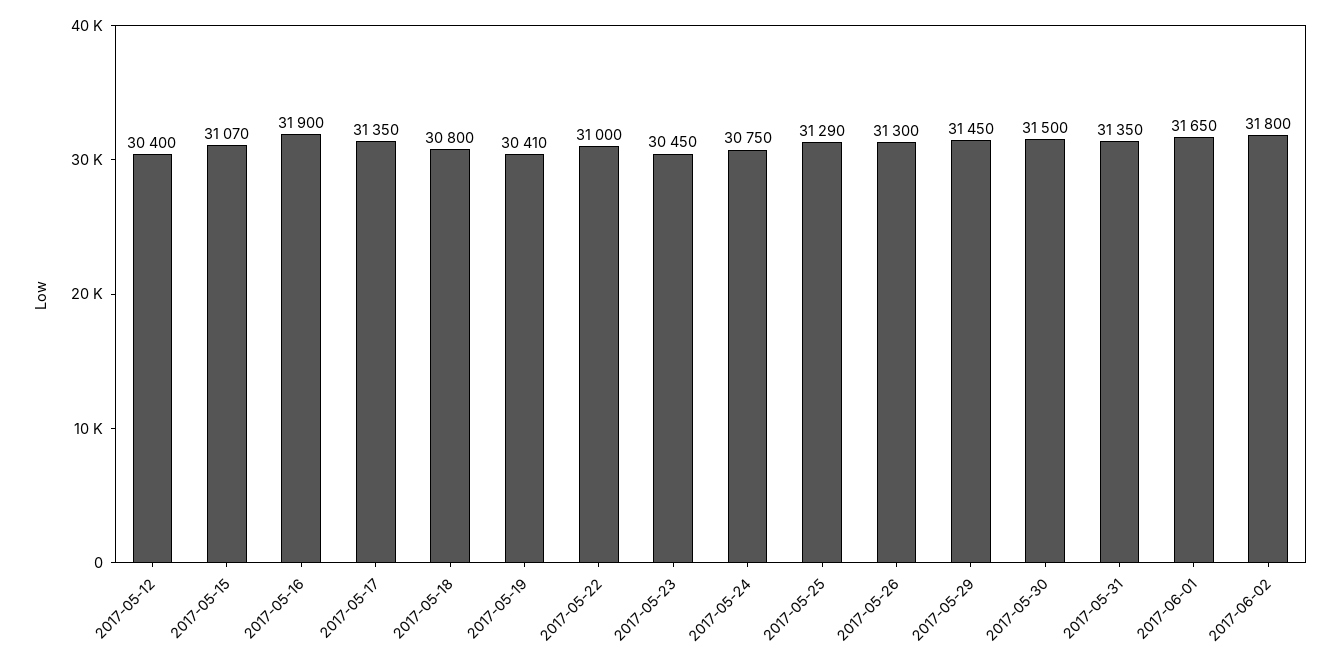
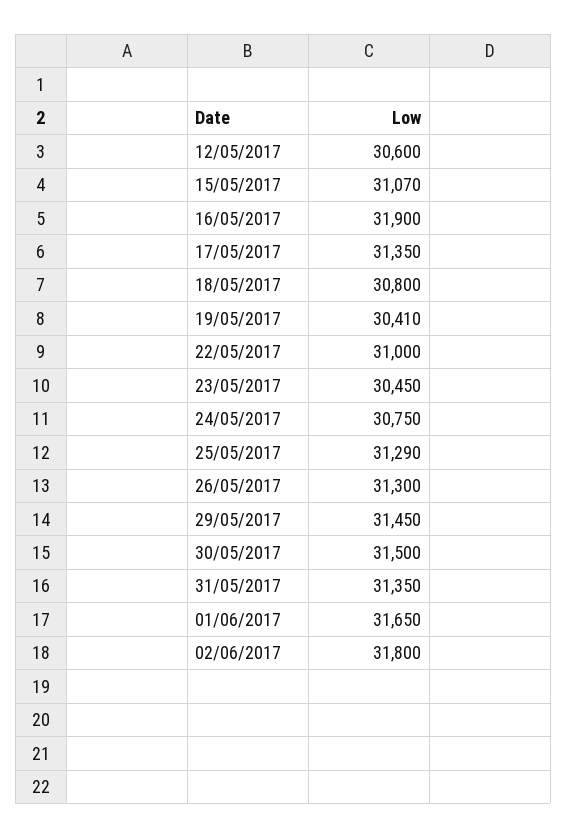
2017-05-12: 30400 -> 30600

